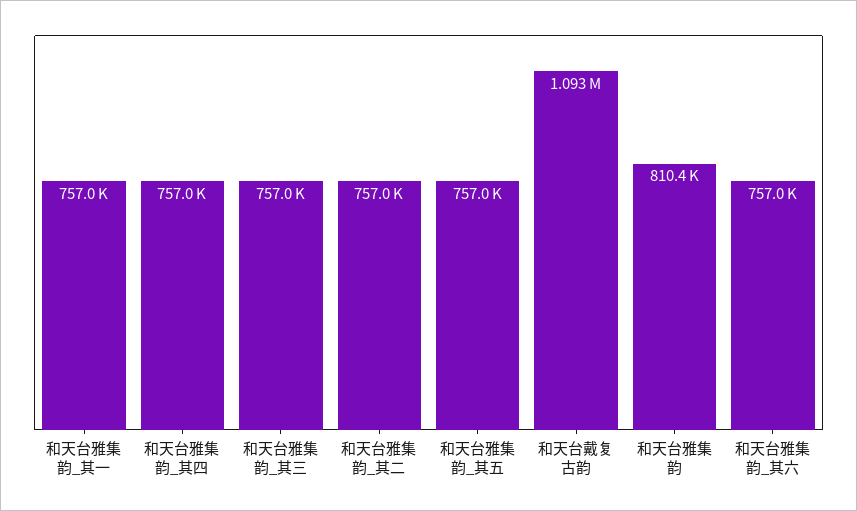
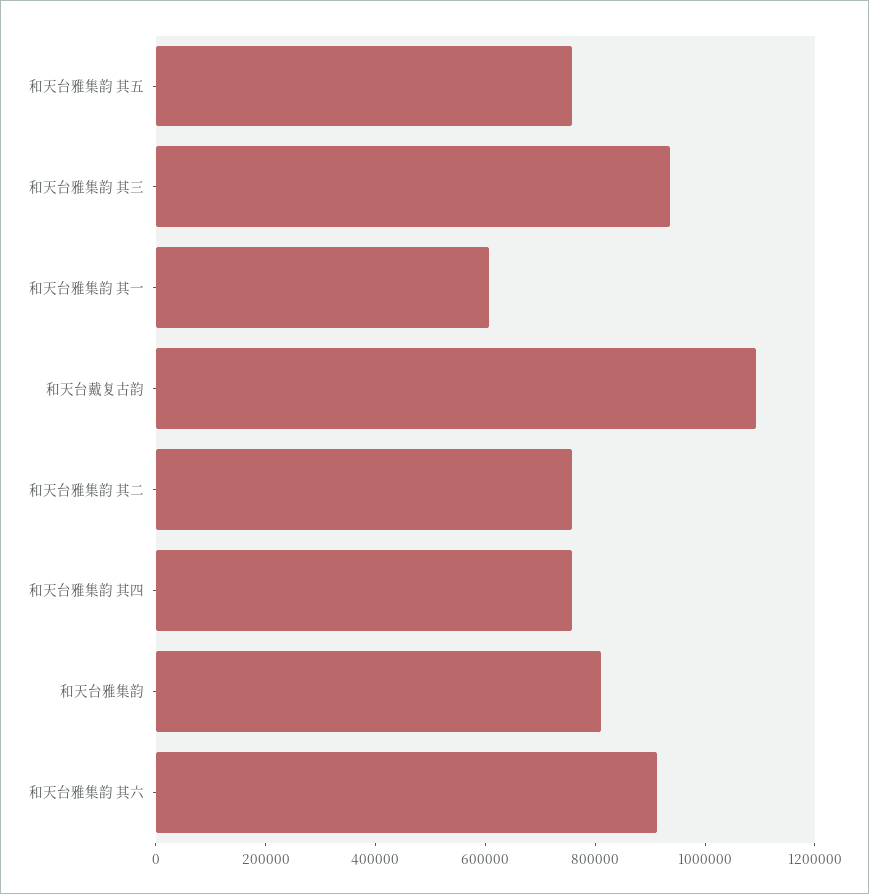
和天台雅集韵_其一: 757000 -> 600000
和天台雅集韵_其三: 757000 -> 950000
和天台雅集韵_其六: 757000 -> 900000

